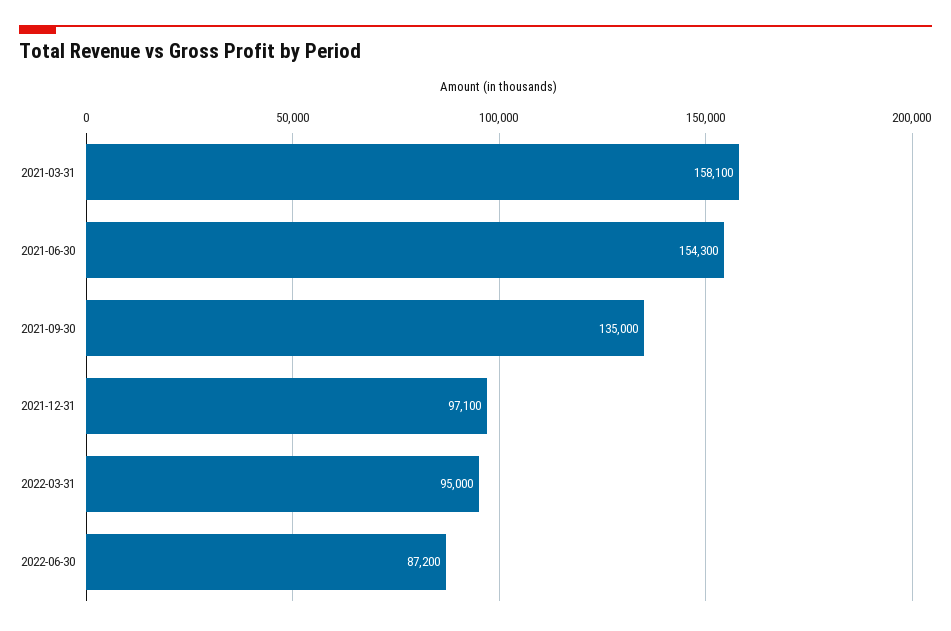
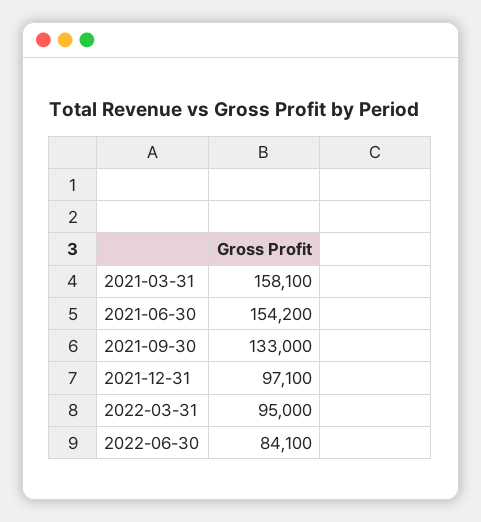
2021-06-30: 154300 -> 154200
2021-09-30: 135000 -> 133000
2022-06-30: 87200 -> 84100

